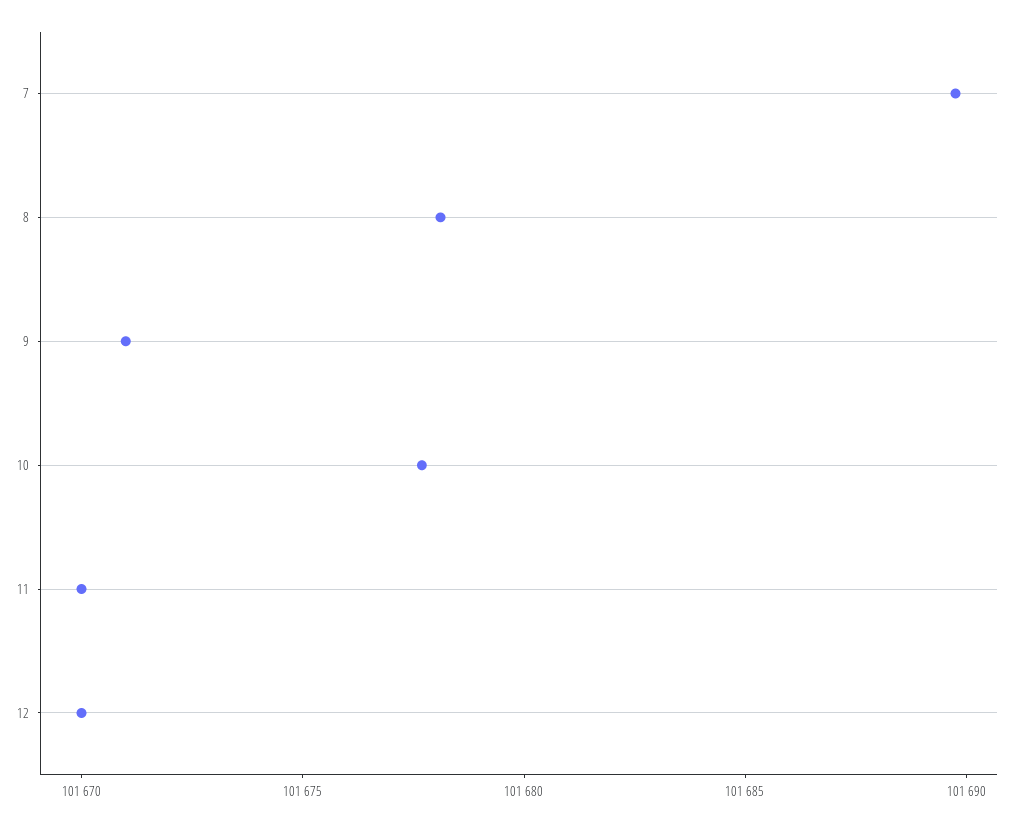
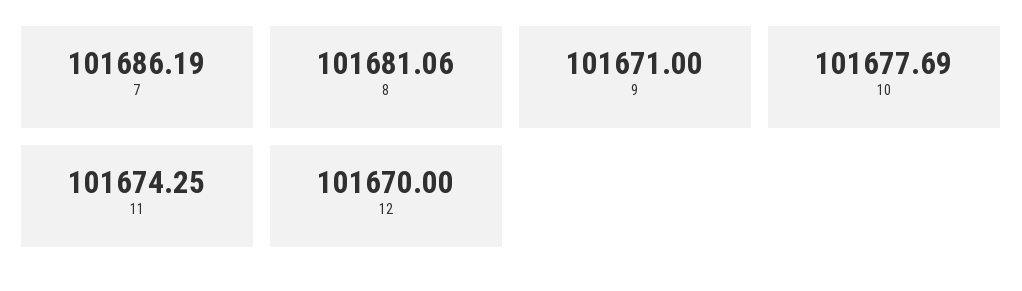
7: 101690 -> 101686.19
8: 101678 -> 101681.06
11: 101670 -> 101674.25

